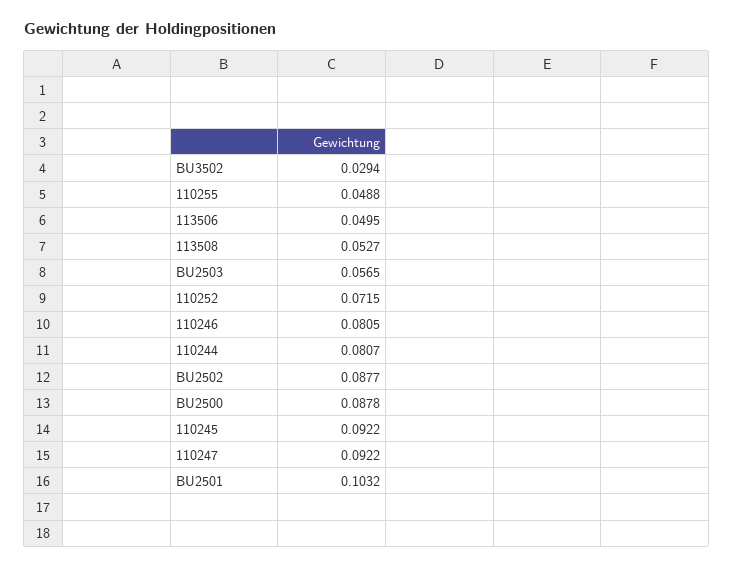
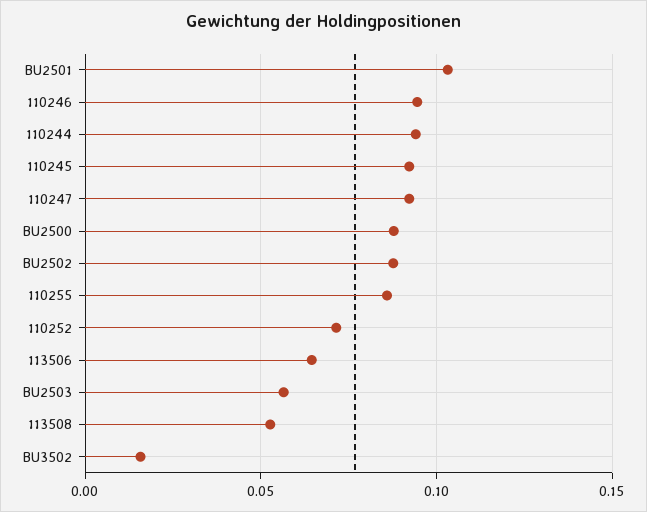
BU3502: 0.0294 -> 0.015
110255: 0.0488 -> 0.085
113506: 0.0495 -> 0.065
110246: 0.0805 -> 0.095
110244: 0.0807 -> 0.095

